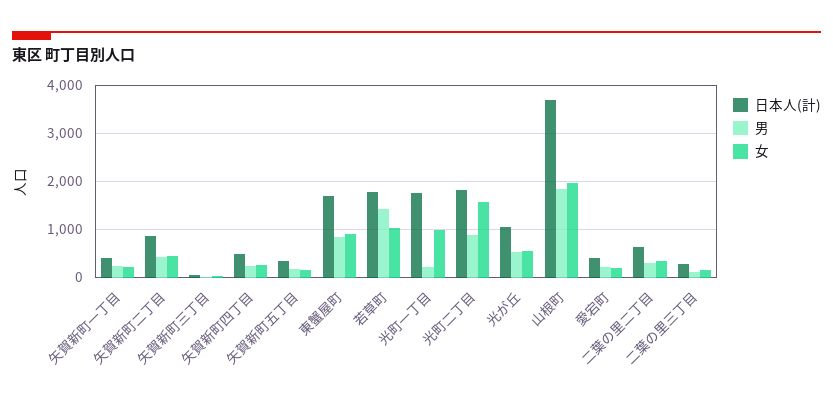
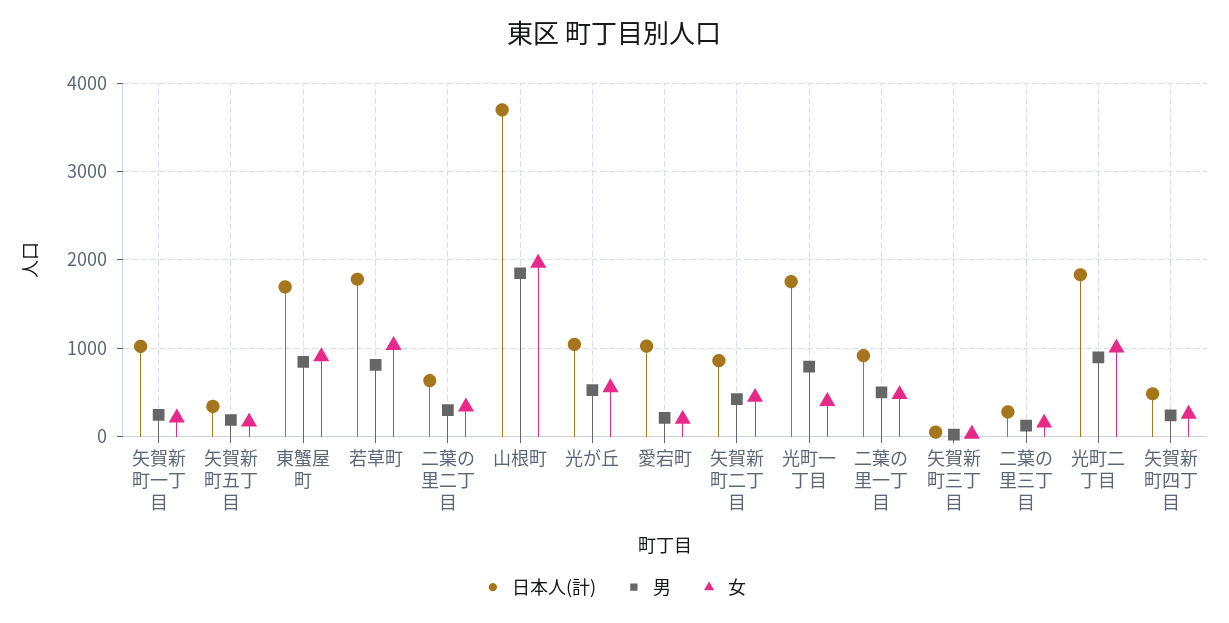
日本人(計), 矢賀新町一丁目: 400 -> 1000
男, 若草町: 1400 -> 800
男, 光町一丁目: 200 -> 800
女, 光町一丁目: 1000 -> 400
女, 光町二丁目: 1600 -> 1000
日本人(計), 愛宕町: 400 -> 1000
日本人(計), 二葉の里一丁目: none -> 900
男, 二葉の里一丁目: none -> 500
女, 二葉の里一丁目: none -> 500

